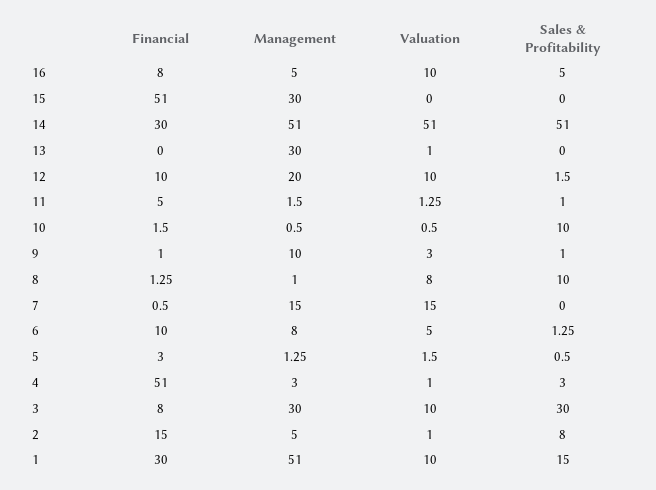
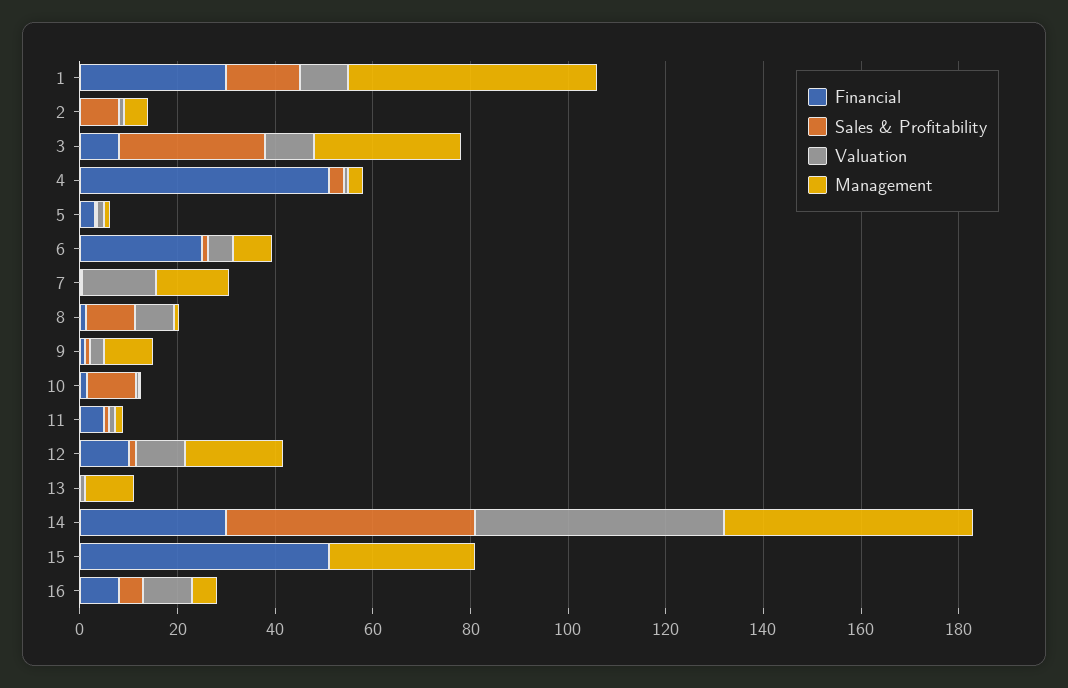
Management, 13: 30 -> 10
Financial, 6: 10 -> 25
Financial, 2: 15 -> 0

